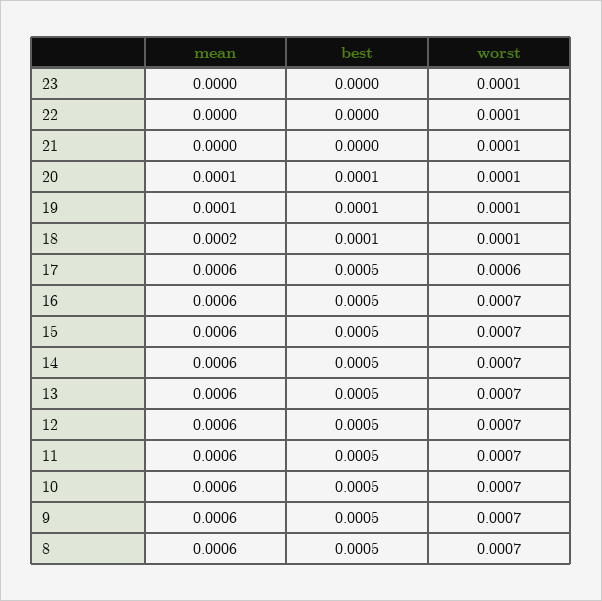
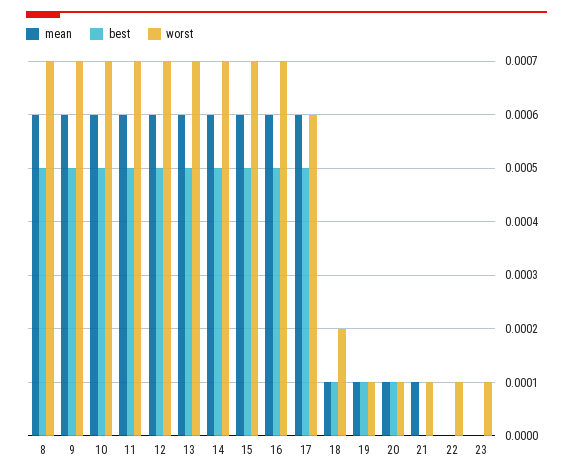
mean, 21: 0 -> 0.0001
mean, 18: 0.0002 -> 0.0001
worst, 18: 0.0001 -> 0.0002

